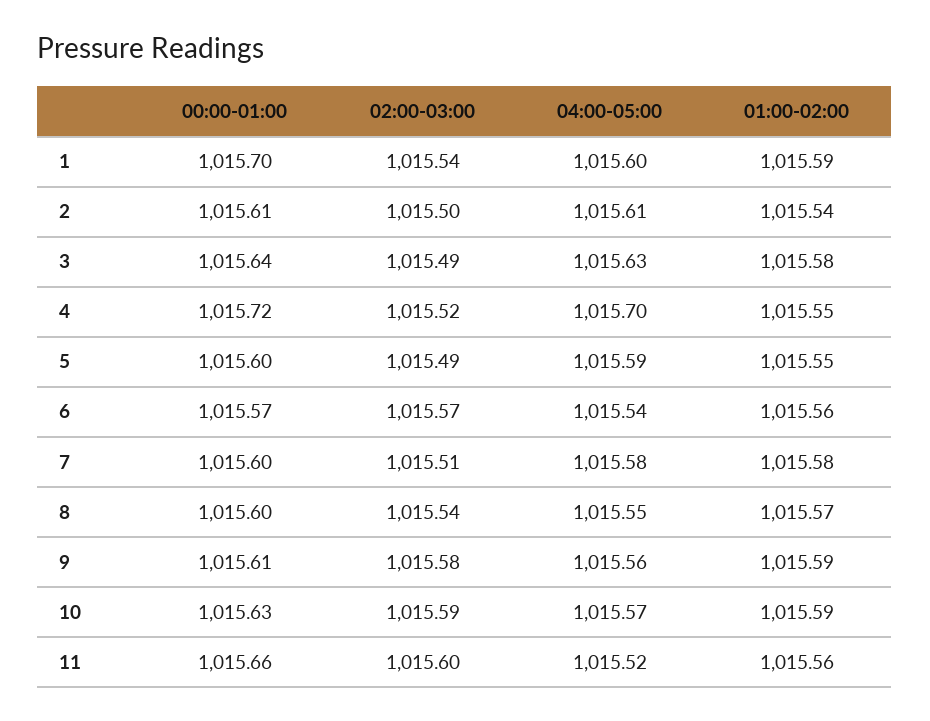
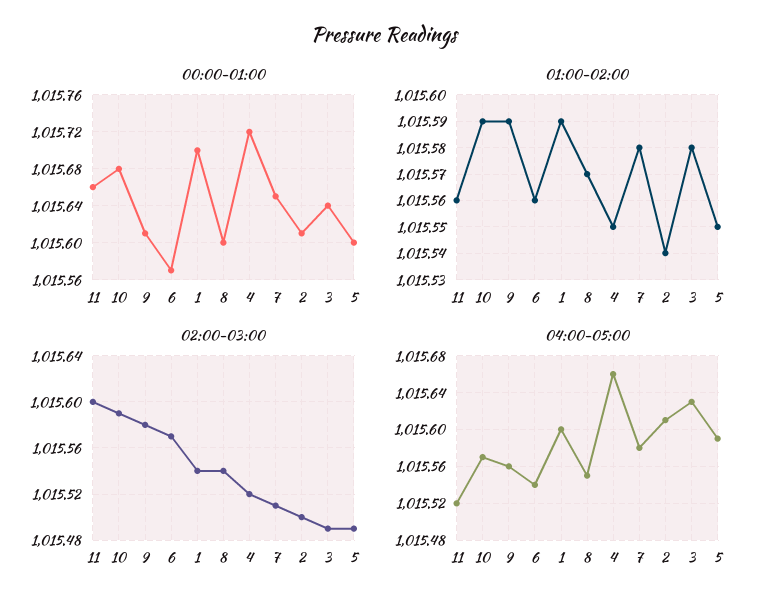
04:00-05:00, 4: 1015.7 -> 1015.66
00:00-01:00, 7: 1015.6 -> 1015.65
00:00-01:00, 10: 1015.63 -> 1015.68

